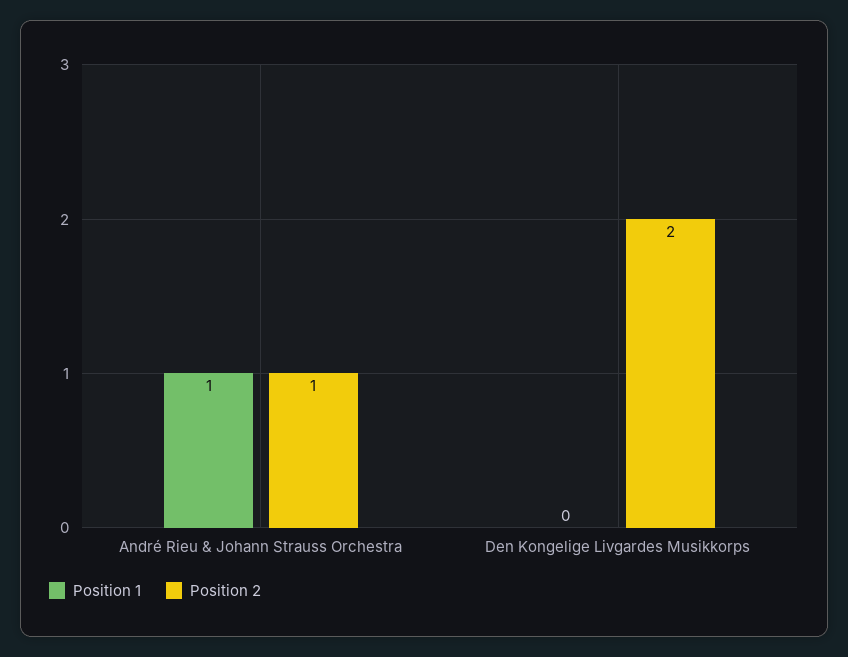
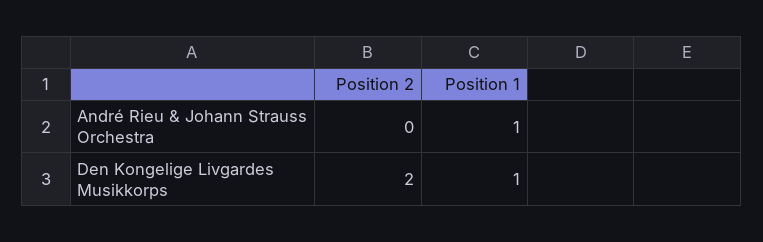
Position 2, André Rieu & Johann Strauss Orchestra: 1 -> 0
Position 1, Den Kongelige Livgardes Musikkorps: 0 -> 1

